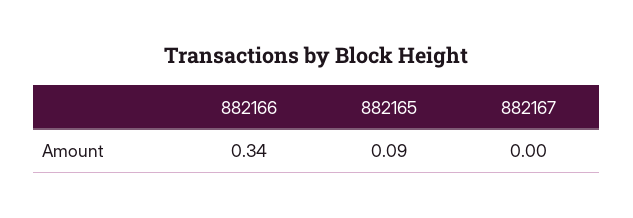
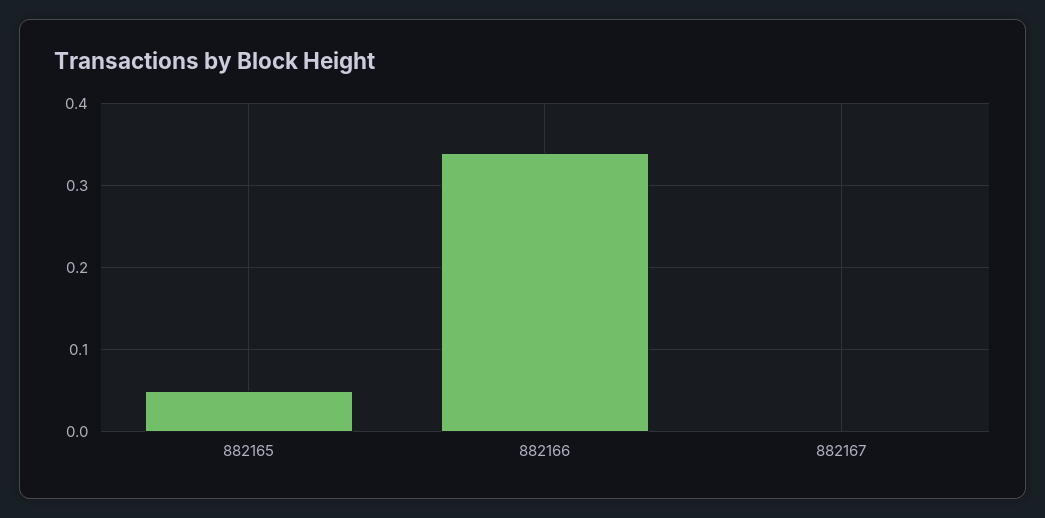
882165: 0.09 -> 0.05

